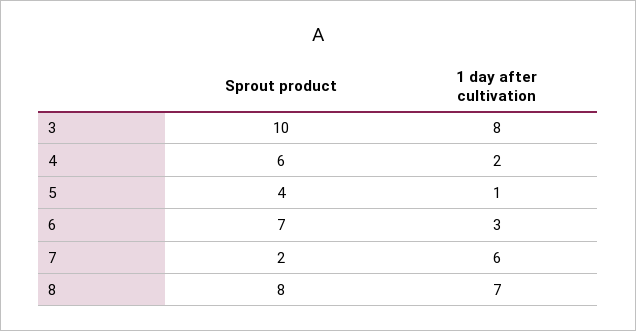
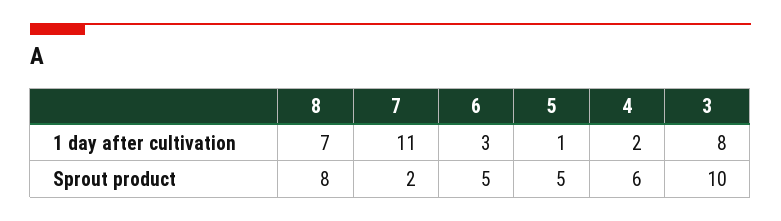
Sprout product, 5: 4 -> 5
Sprout product, 6: 7 -> 5
1 day after cultivation, 7: 6 -> 11

